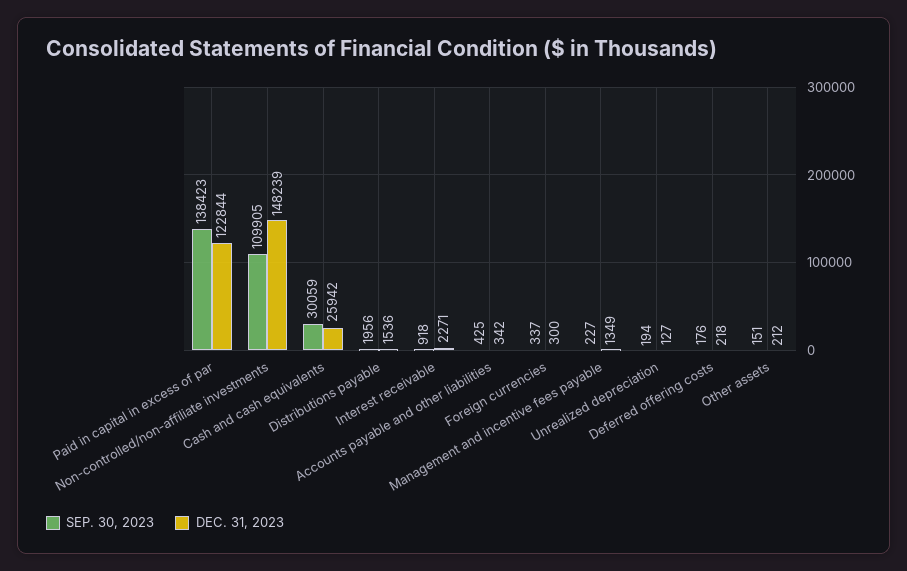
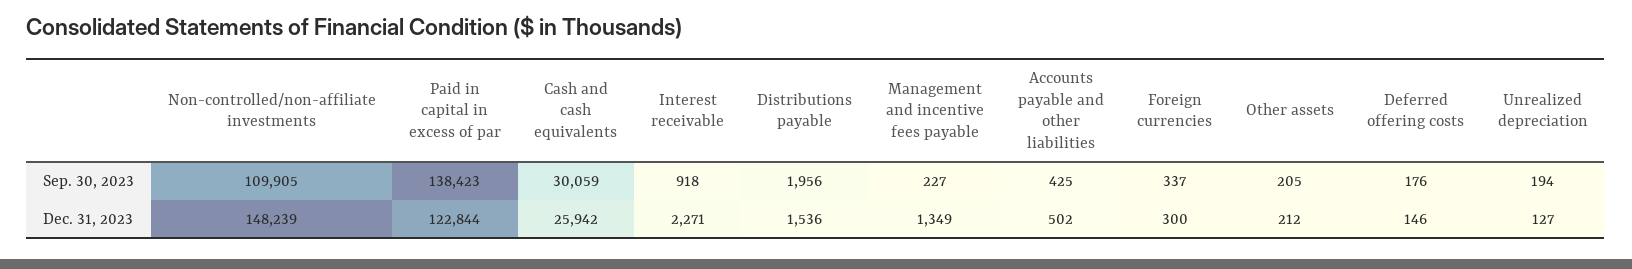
DEC. 31, 2023, Accounts payable and other liabilities: 342 -> 502
DEC. 31, 2023, Deferred offering costs: 218 -> 146
SEP. 30, 2023, Other assets: 151 -> 205

